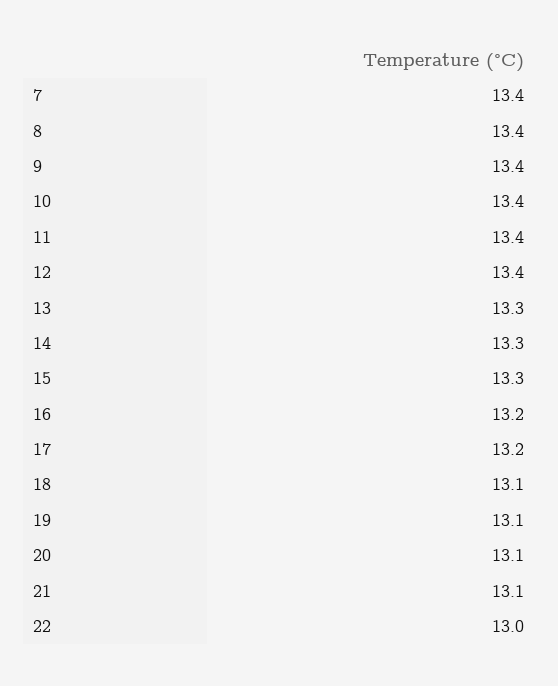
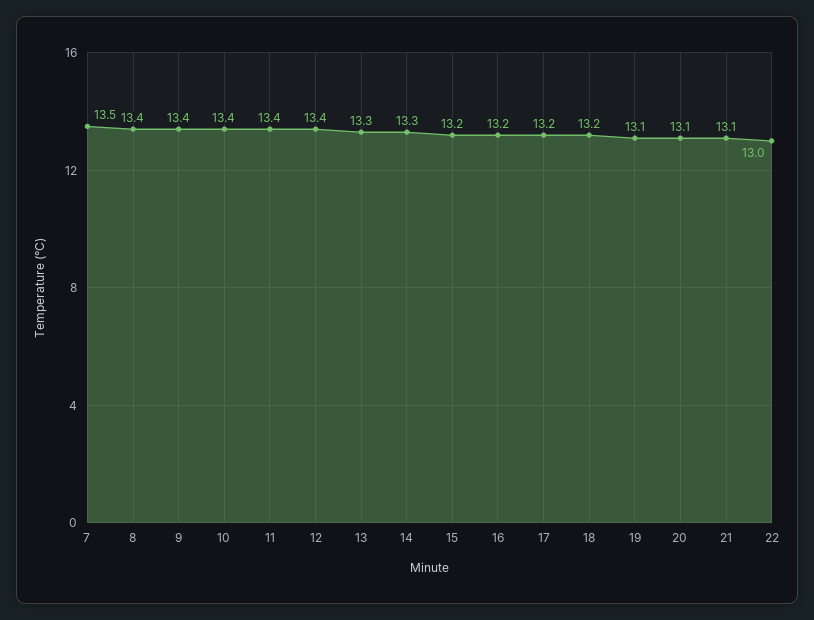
7: 13.4 -> 13.5
15: 13.3 -> 13.2
18: 13.1 -> 13.2

